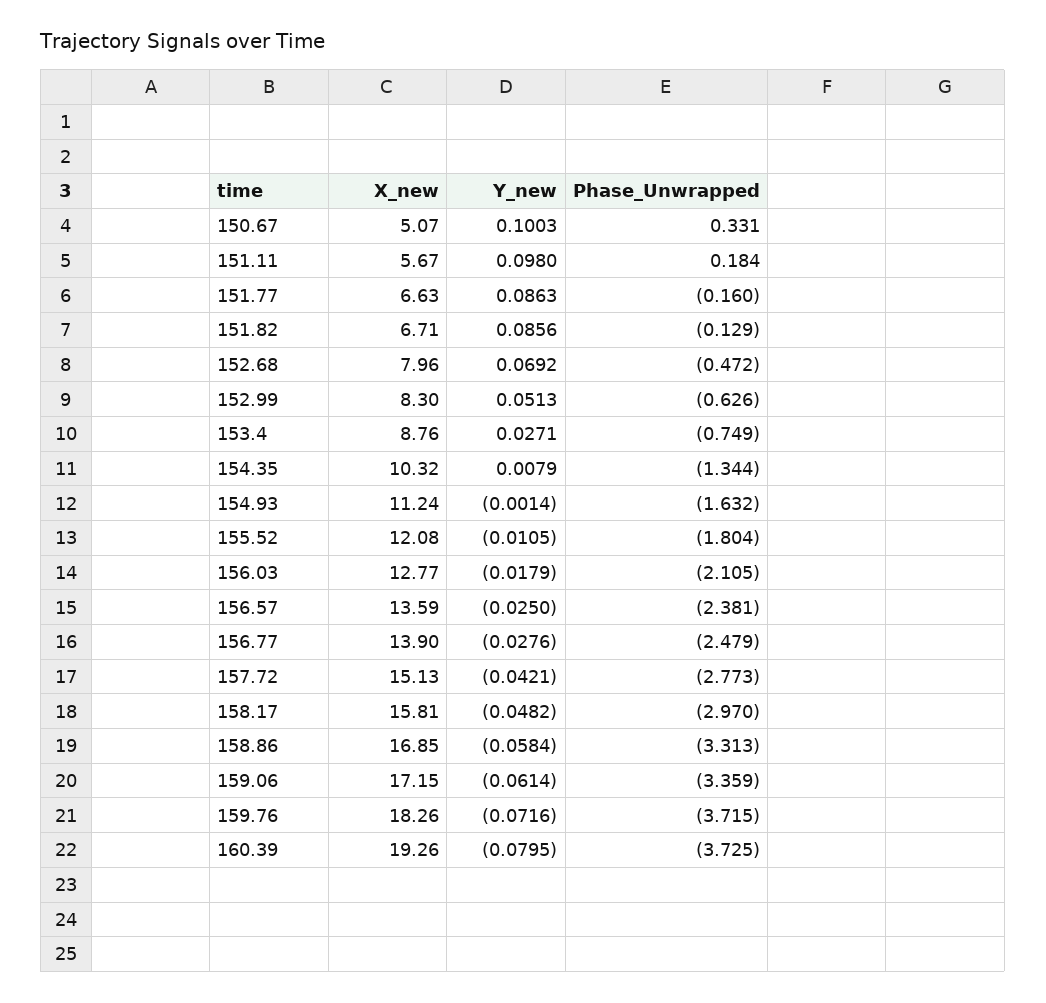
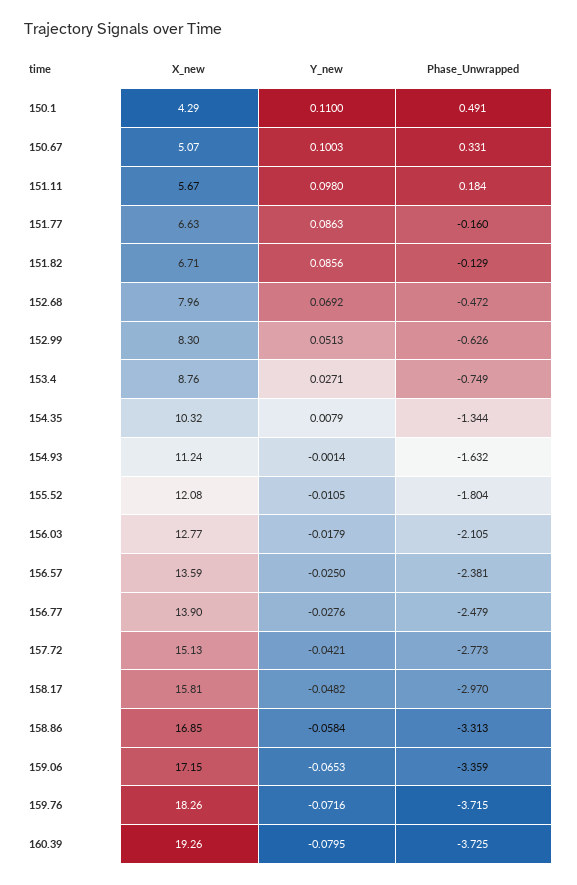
Y_new, 159.06: -0.0614 -> -0.0653
X_new, 150.1: none -> 4.29
Y_new, 150.1: none -> 0.11
Phase_Unwrapped, 150.1: none -> 0.491

